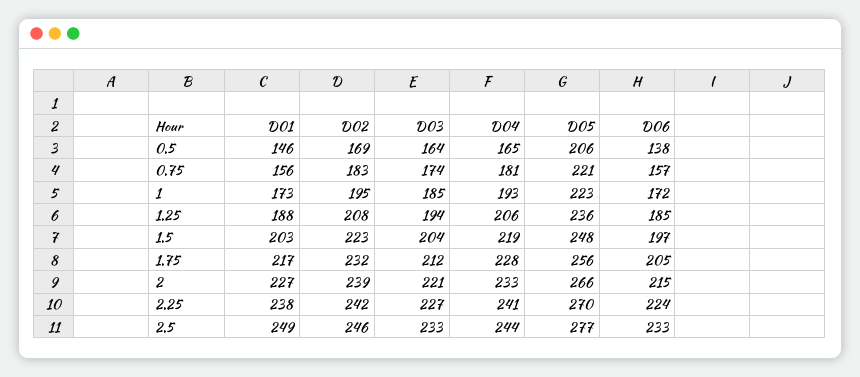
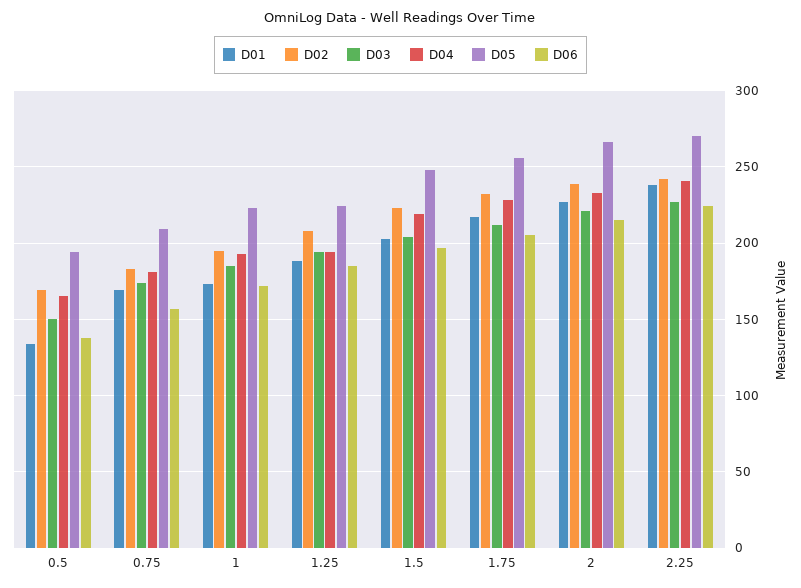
D01, 0.5: 146 -> 135
D03, 0.5: 164 -> 150
D05, 0.5: 206 -> 195
D01, 0.75: 156 -> 170
D05, 0.75: 221 -> 210
D04, 1.25: 206 -> 195
D05, 1.25: 236 -> 225
D01, 2.5: 249 -> none
D02, 2.5: 246 -> none
D03, 2.5: 233 -> none
D04, 2.5: 244 -> none
D05, 2.5: 277 -> none
D06, 2.5: 233 -> none

